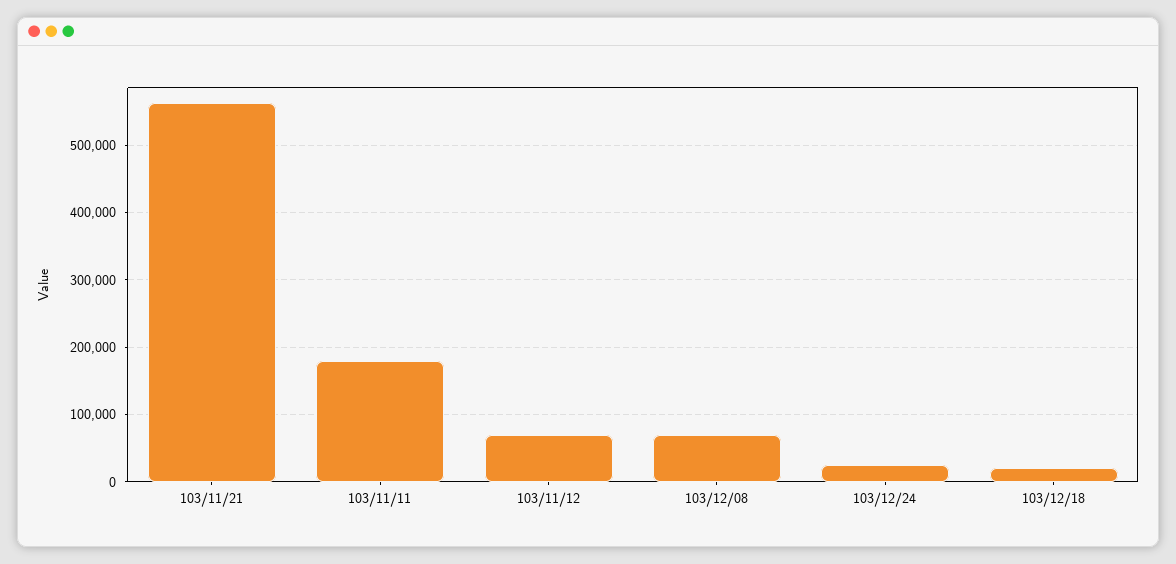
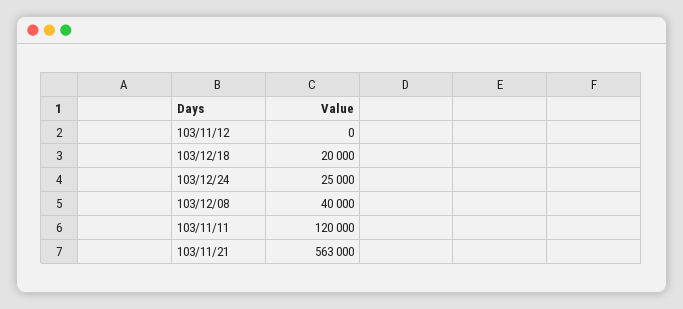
103/11/11: 180000 -> 120000
103/11/12: 70000 -> 0
103/12/08: 70000 -> 40000

